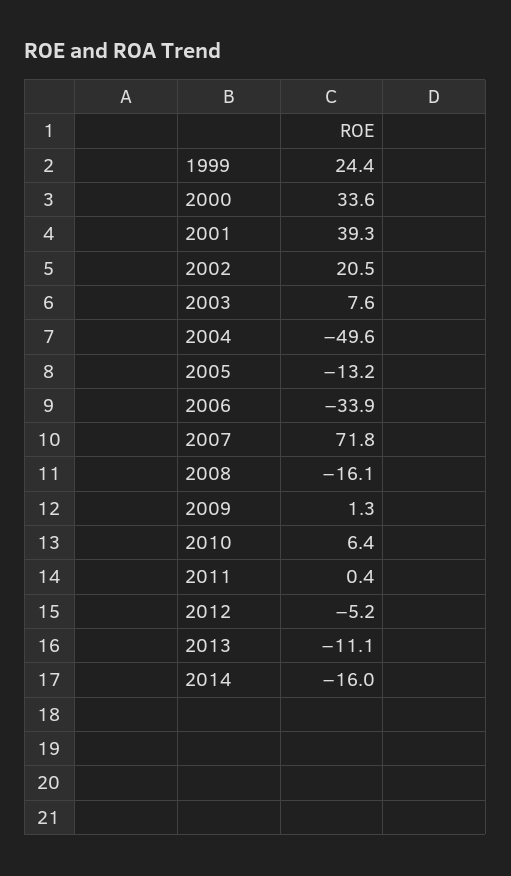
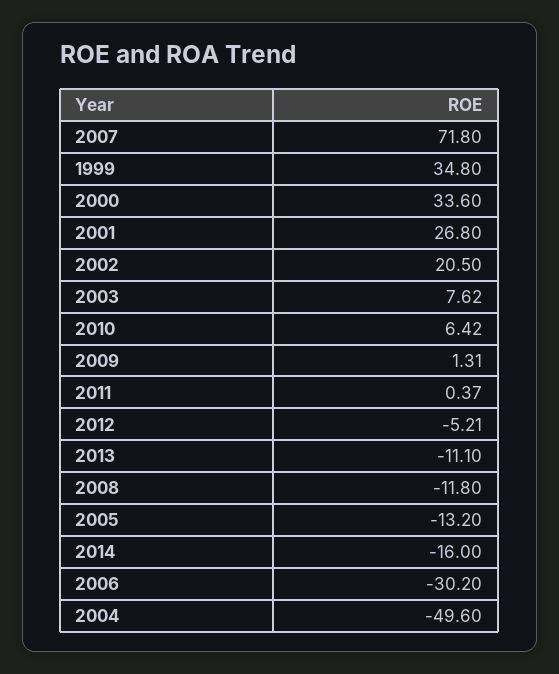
1999: 24.4 -> 34.8
2001: 39.3 -> 26.8
2006: -33.9 -> -30.2
2008: -16.1 -> -11.8

